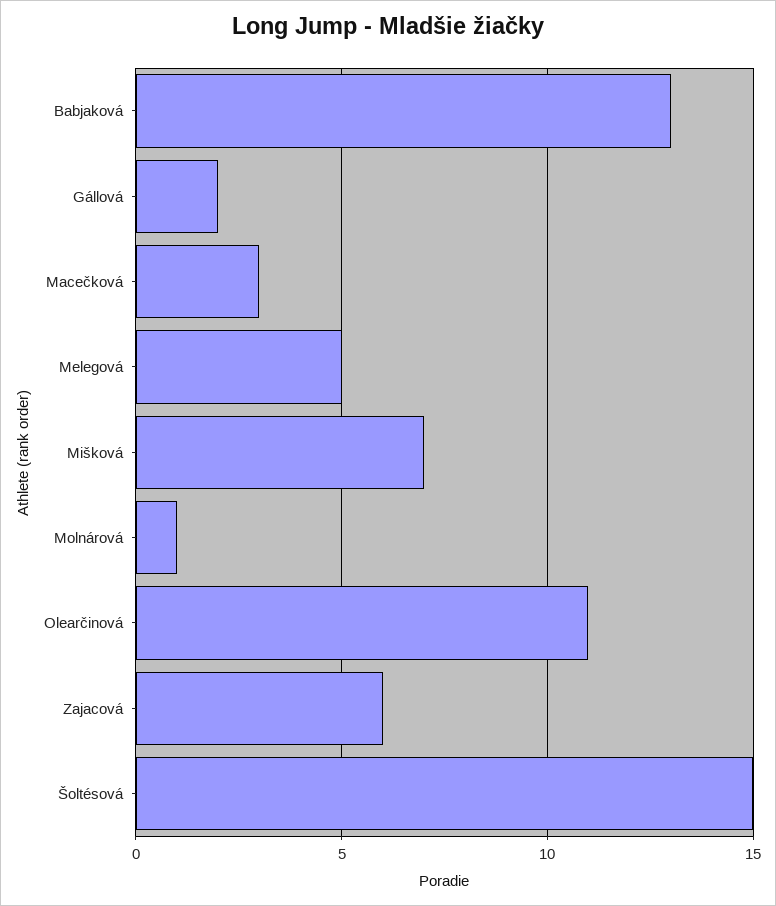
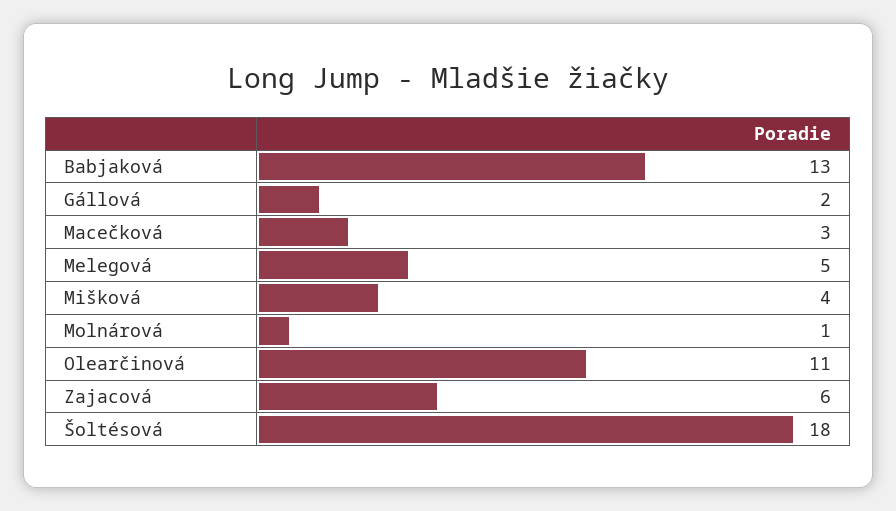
Mišková: 7 -> 4
Šoltésová: 15 -> 18

